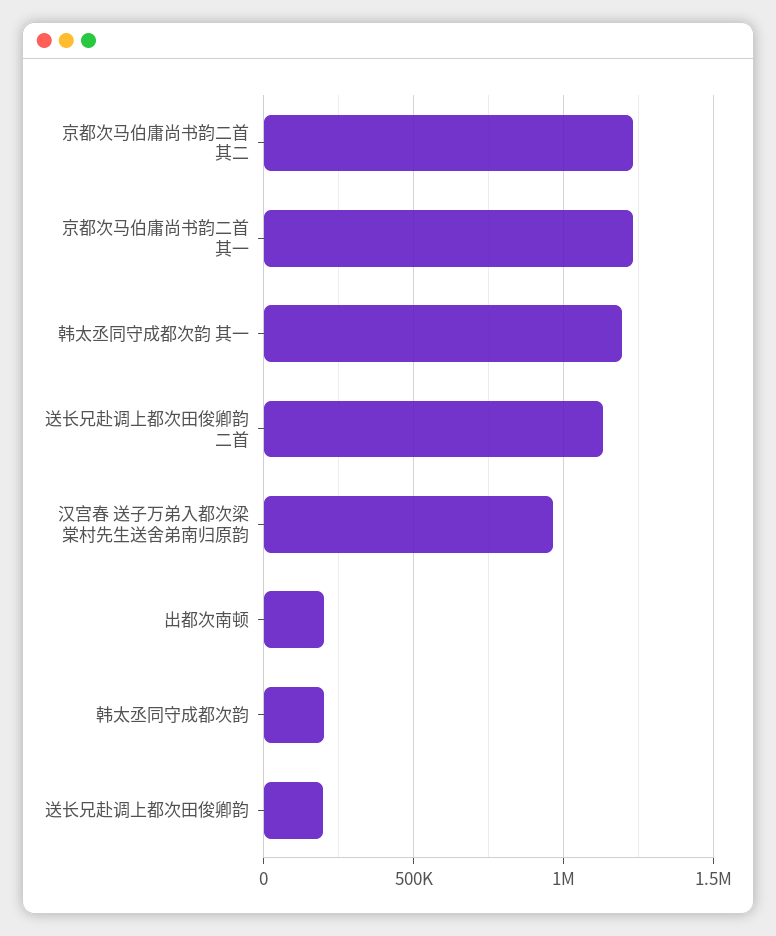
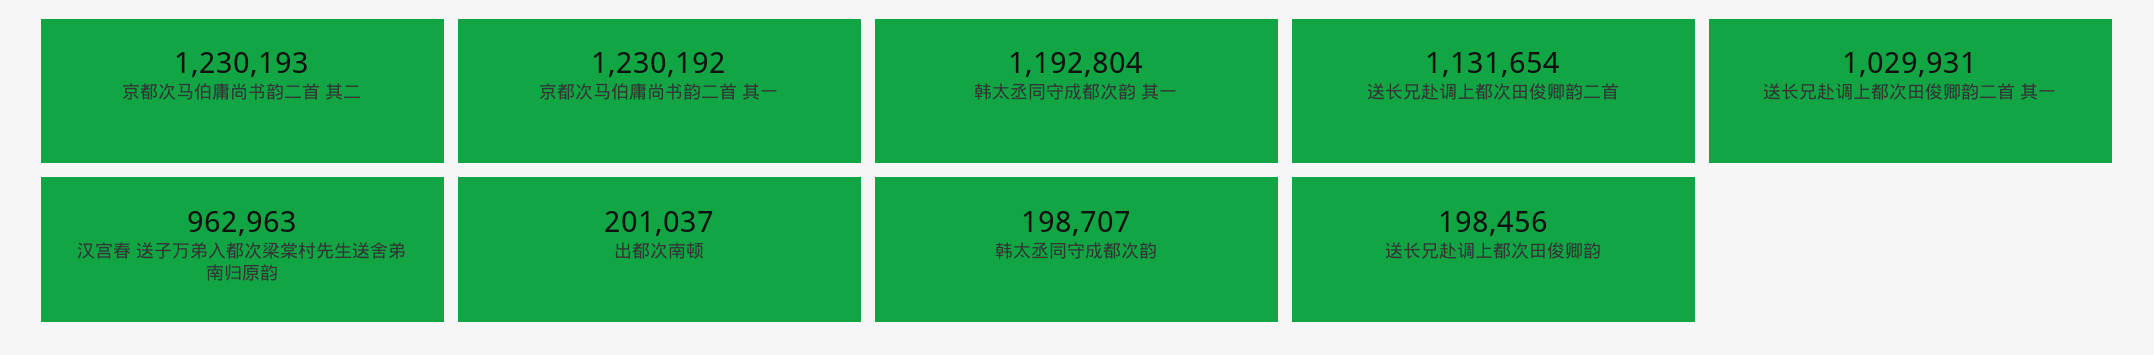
送长兄赴调上都次田俊卿韵二首 其一: none -> 1029931

